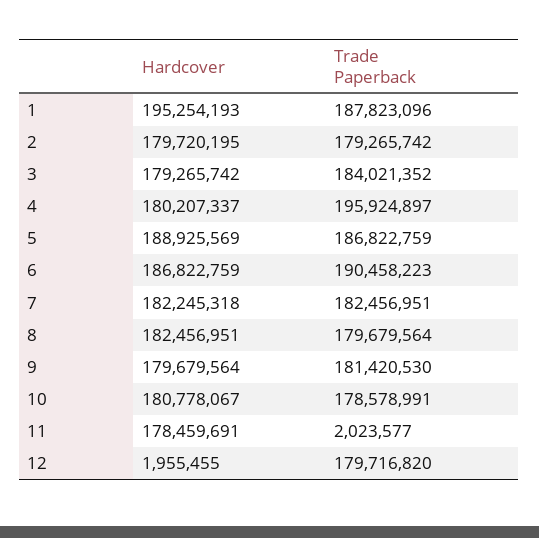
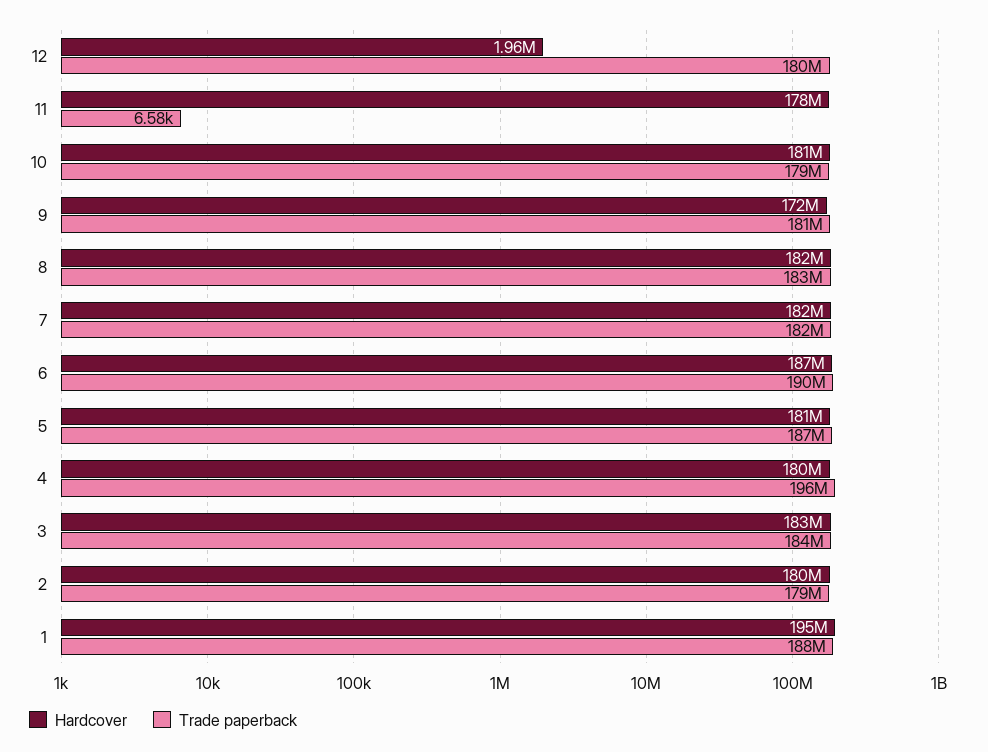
Hardcover, 3: 179265742 -> 183000000
Hardcover, 5: 188925569 -> 181000000
Trade Paperback, 8: 179679564 -> 183000000
Hardcover, 9: 179679564 -> 172000000
Trade Paperback, 11: 2023577 -> 6580

